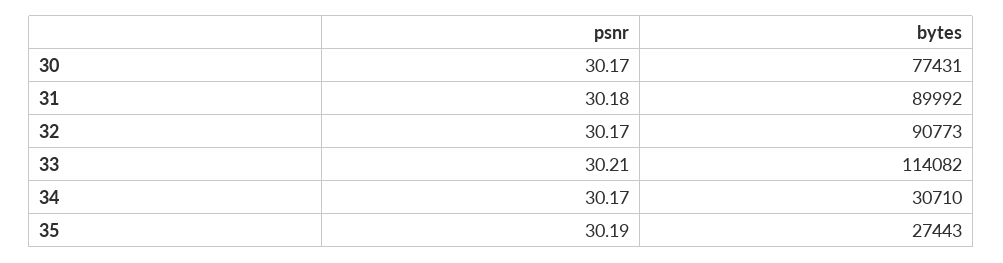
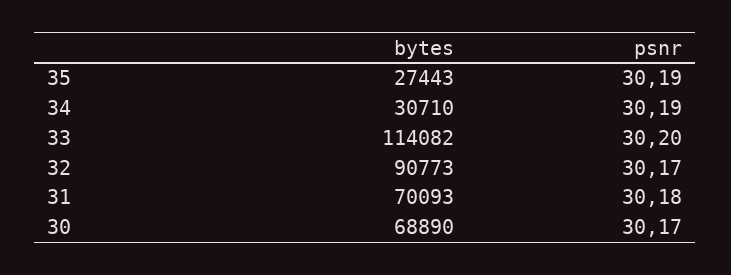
bytes, 30: 77431 -> 68890
bytes, 31: 89992 -> 70093
psnr, 33: 30.21 -> 30.2
psnr, 34: 30.17 -> 30.19

